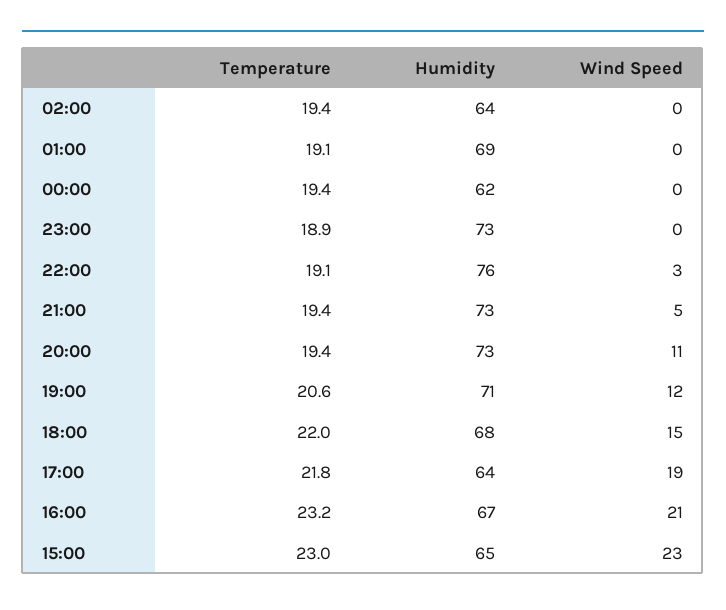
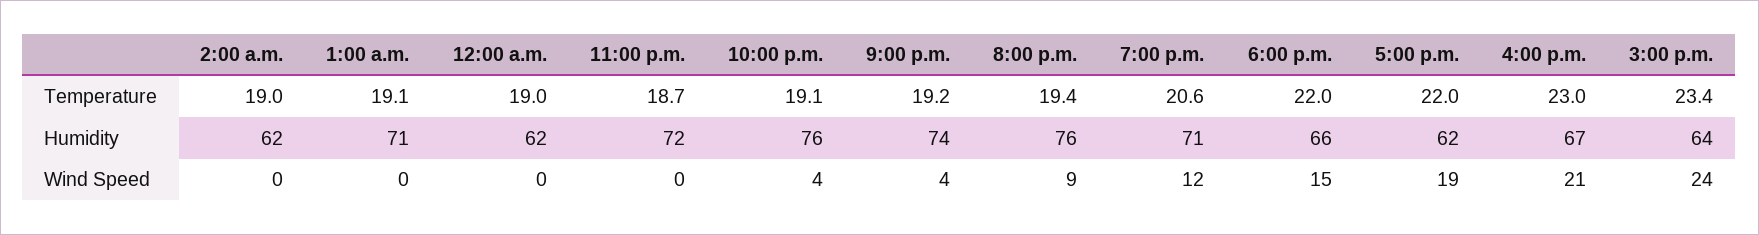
Temperature, 02:00: 19.4 -> 19
Humidity, 02:00: 64 -> 62
Humidity, 01:00: 69 -> 71
Temperature, 00:00: 19.4 -> 19
Temperature, 23:00: 18.9 -> 18.7
Humidity, 23:00: 73 -> 72
Wind Speed, 22:00: 3 -> 4
Temperature, 21:00: 19.4 -> 19.2
Humidity, 21:00: 73 -> 74
Wind Speed, 21:00: 5 -> 4
Humidity, 20:00: 73 -> 76
Wind Speed, 20:00: 11 -> 9
Humidity, 18:00: 68 -> 66
Temperature, 17:00: 21.8 -> 22
Humidity, 17:00: 64 -> 62
Temperature, 16:00: 23.2 -> 23
Temperature, 15:00: 23 -> 23.4
Humidity, 15:00: 65 -> 64
Wind Speed, 15:00: 23 -> 24

